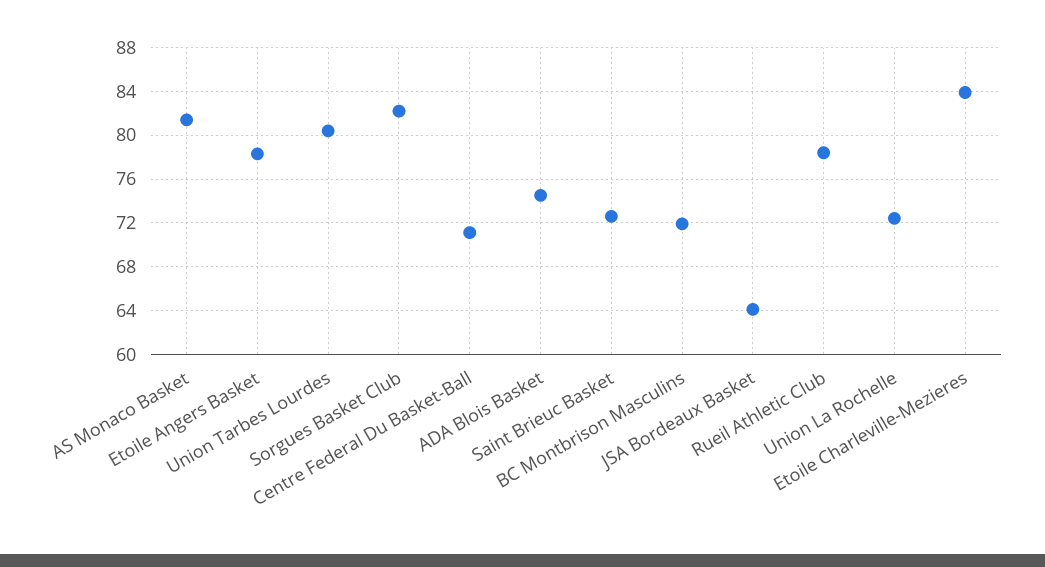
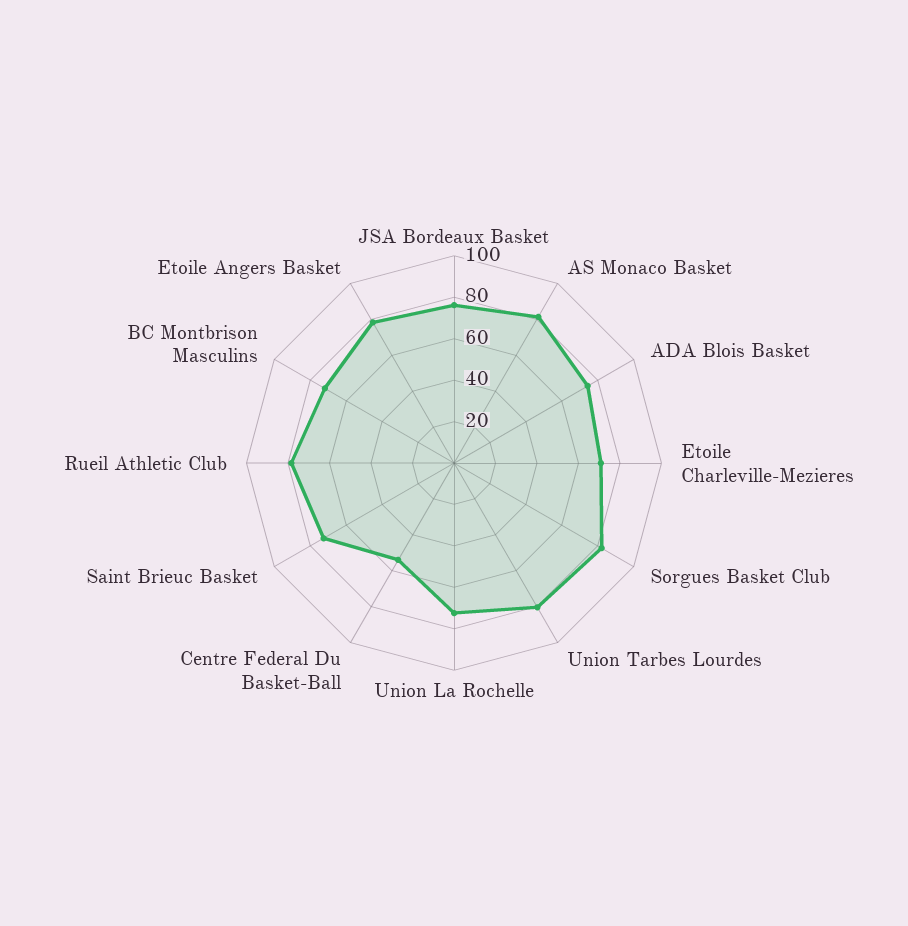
Centre Federal Du Basket-Ball: 71 -> 55
JSA Bordeaux Basket: 64 -> 75
Etoile Charleville-Mezieres: 84 -> 70

